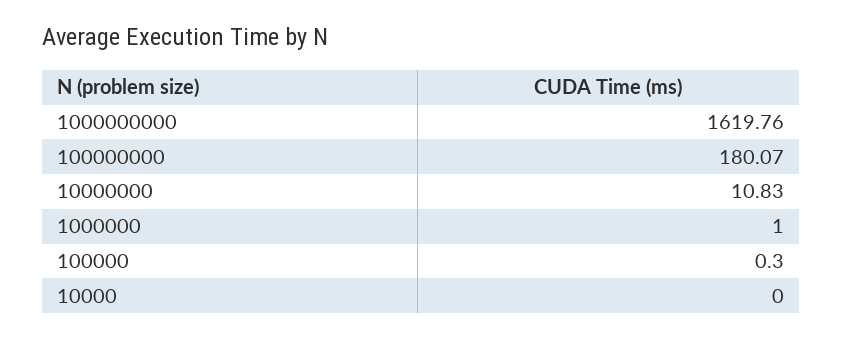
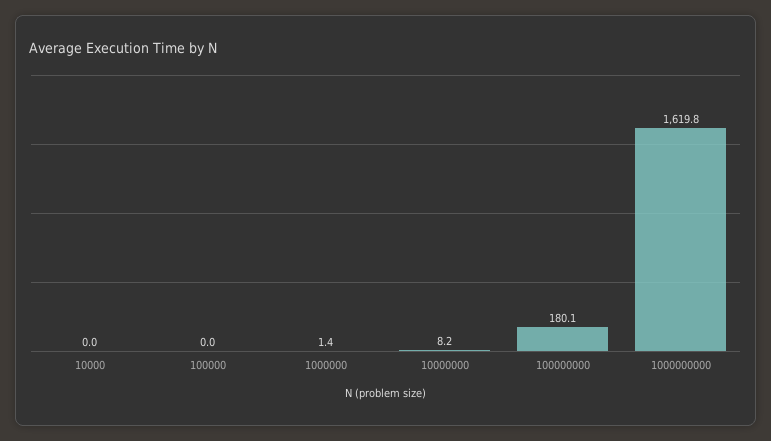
10000000: 10.83 -> 8.2
1000000: 1 -> 1.4
100000: 0.3 -> 0

